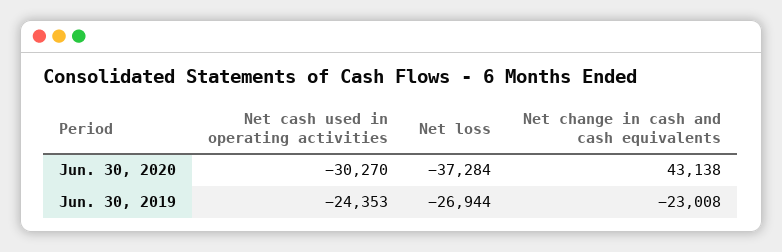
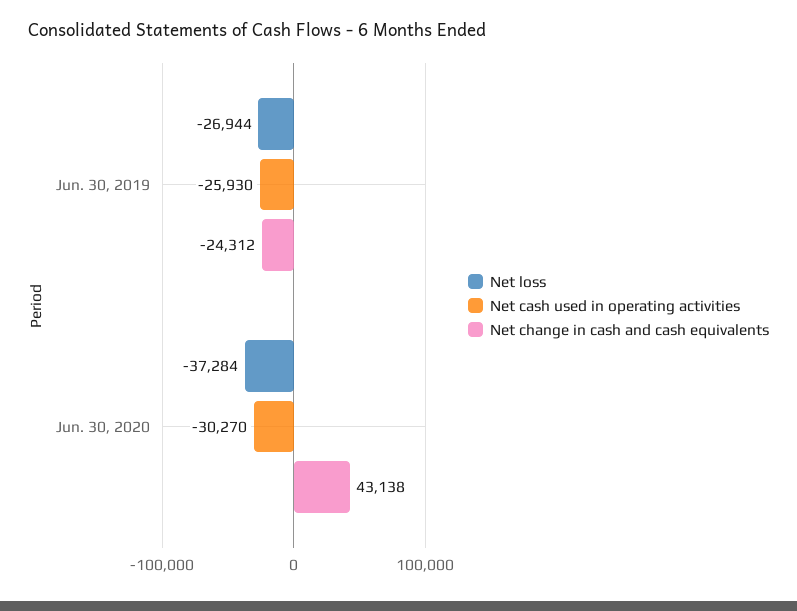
Net cash used in operating activities, Jun. 30, 2019: -24353 -> -25930
Net change in cash and cash equivalents, Jun. 30, 2019: -23008 -> -24312

